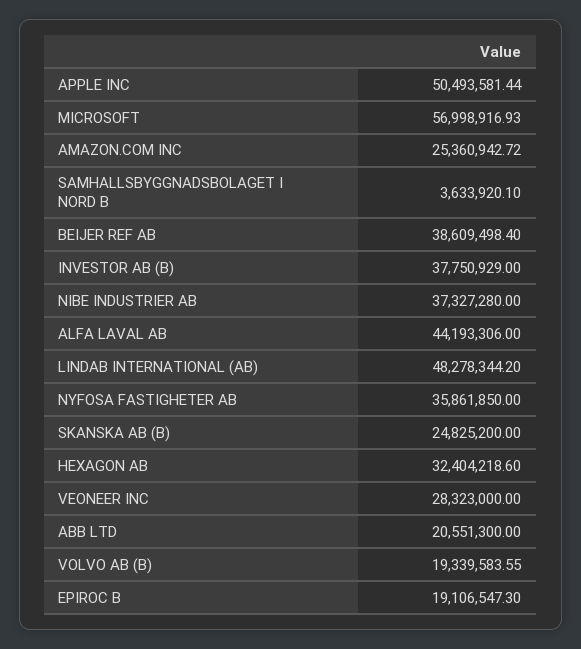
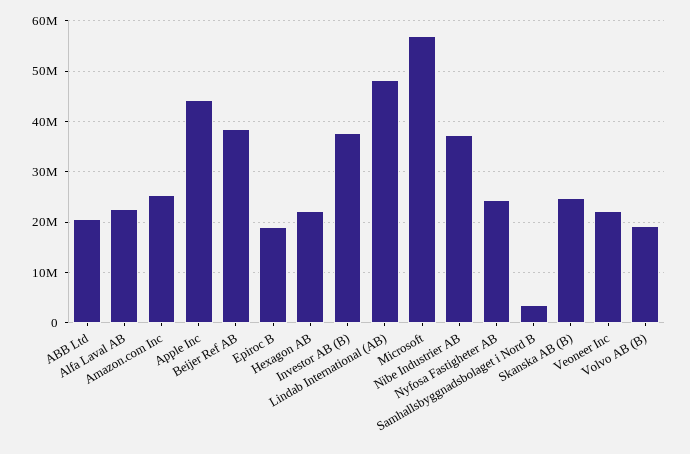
APPLE INC: 50493581.44 -> 44000000
ALFA LAVAL AB: 44193306 -> 22000000
NYFOSA FASTIGHETER AB: 35861850 -> 24000000
HEXAGON AB: 32404218.6 -> 22000000
VEONEER INC: 28323000 -> 22000000

